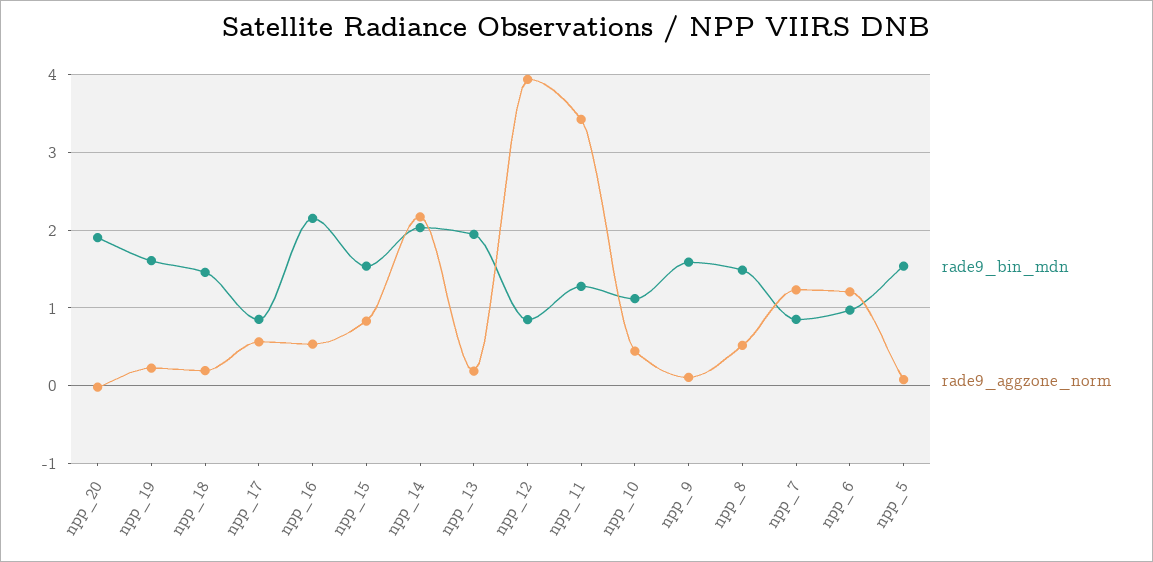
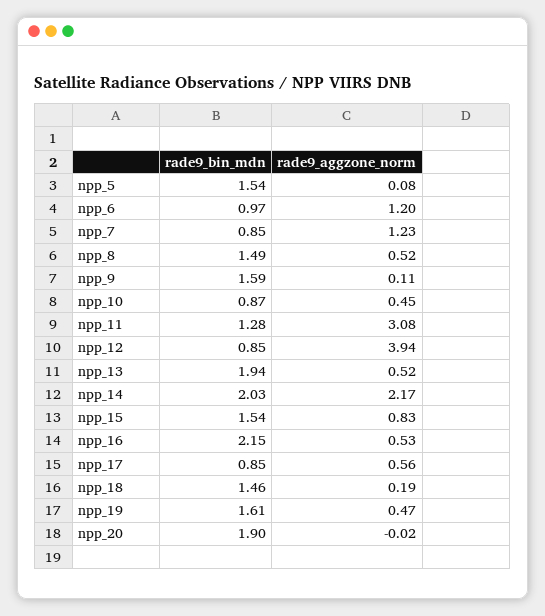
rade9_aggzone_norm, npp_19: 0.2 -> 0.47
rade9_aggzone_norm, npp_13: 0.2 -> 0.52
rade9_aggzone_norm, npp_11: 3.4 -> 3.08
rade9_bin_mdn, npp_10: 1.1 -> 0.87

